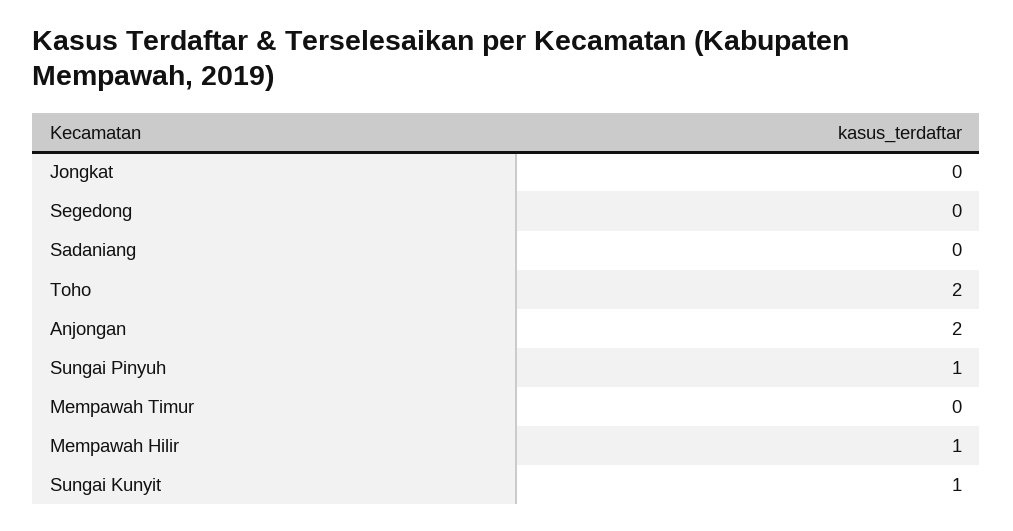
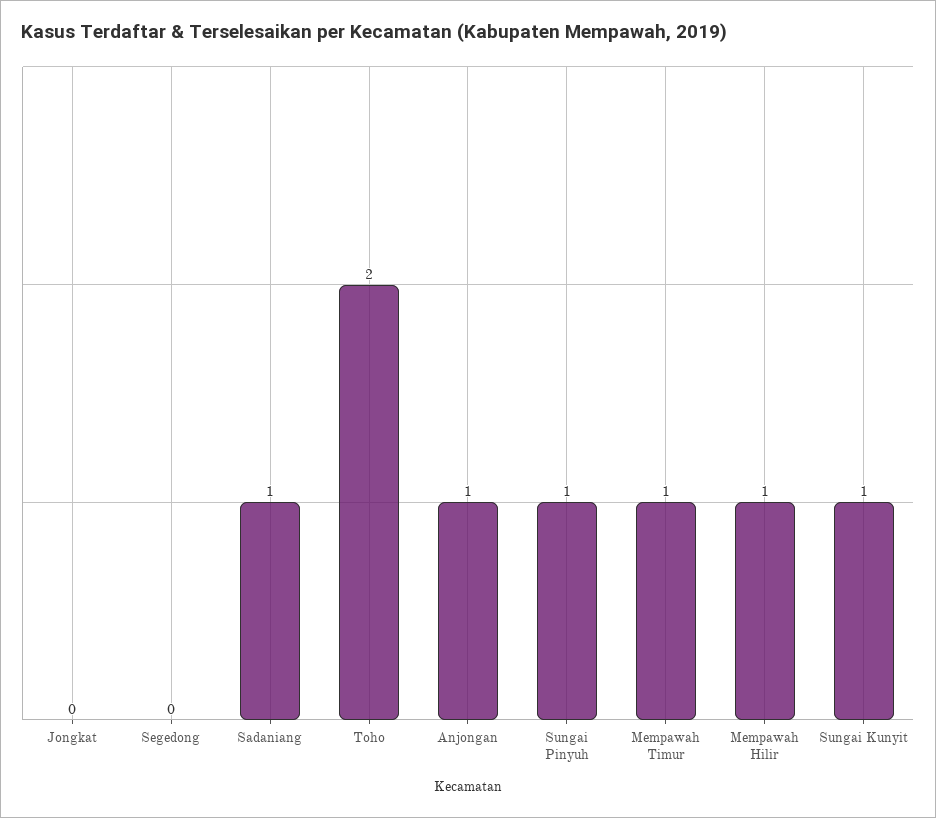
Sadaniang: 0 -> 1
Anjongan: 2 -> 1
Mempawah Timur: 0 -> 1

